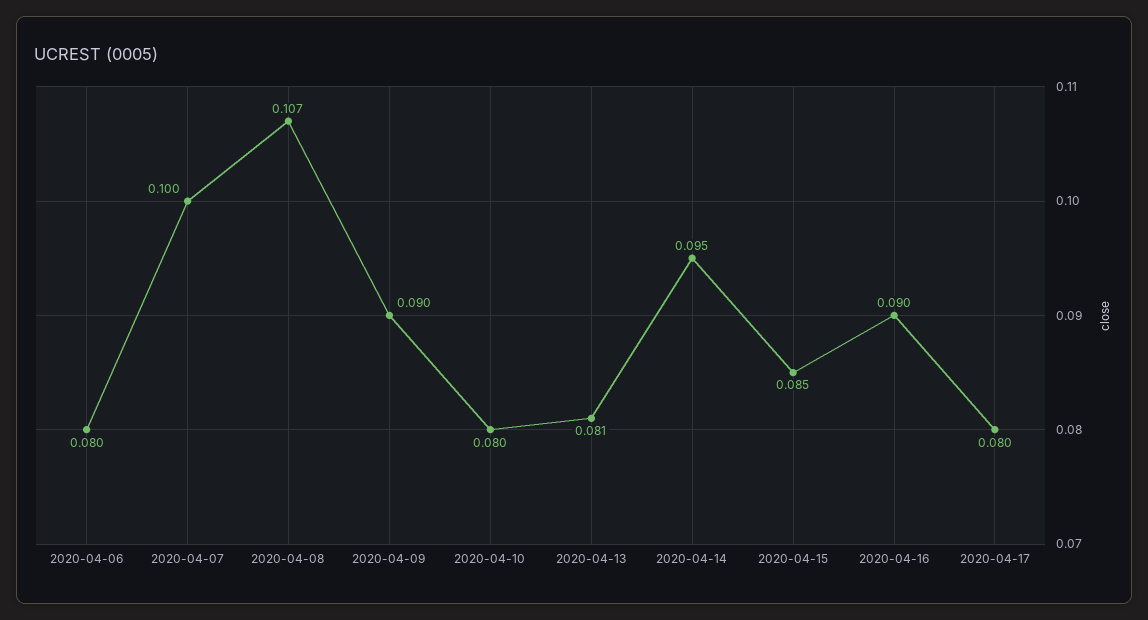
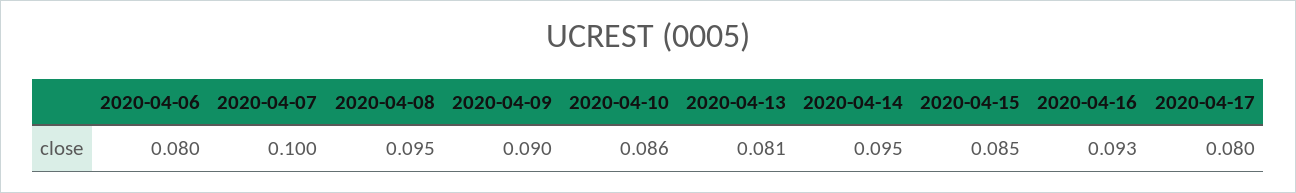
2020-04-08: 0.107 -> 0.095
2020-04-10: 0.08 -> 0.086
2020-04-16: 0.09 -> 0.093

